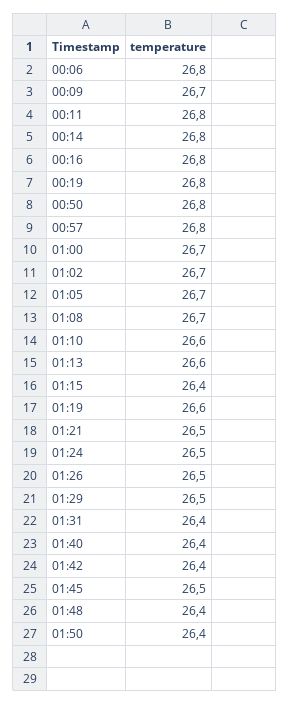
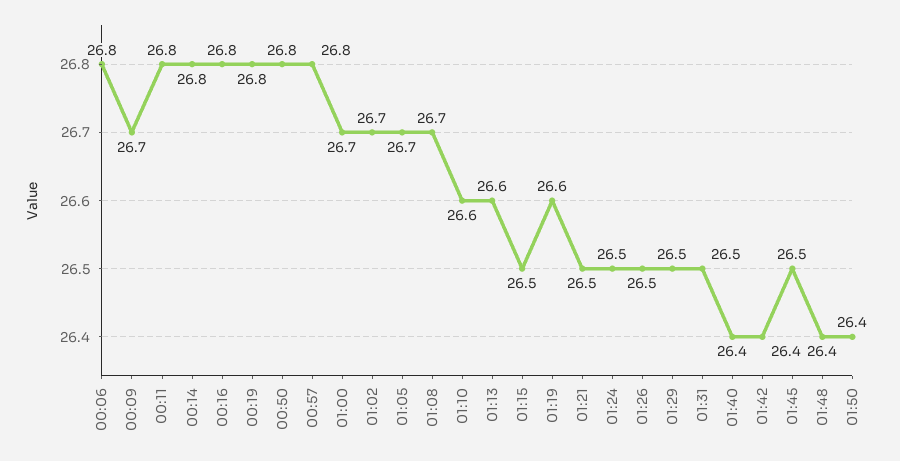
01:15: 26.4 -> 26.5
01:31: 26.4 -> 26.5

